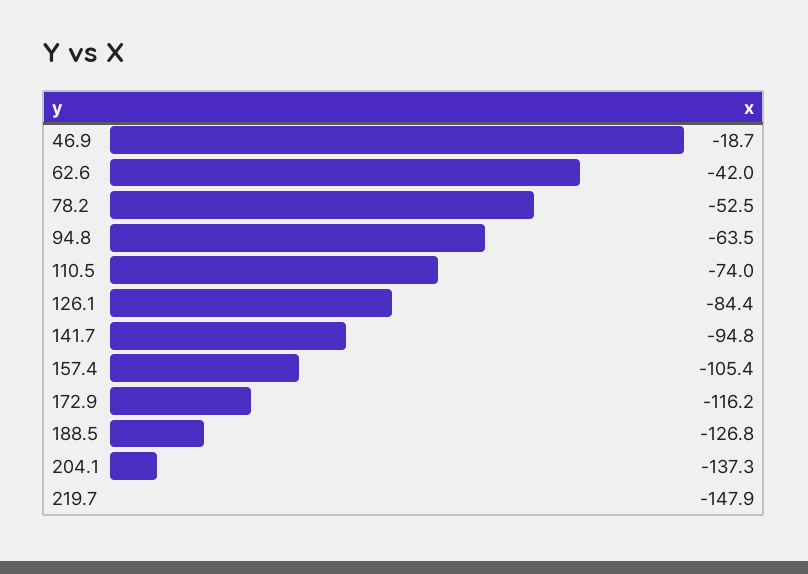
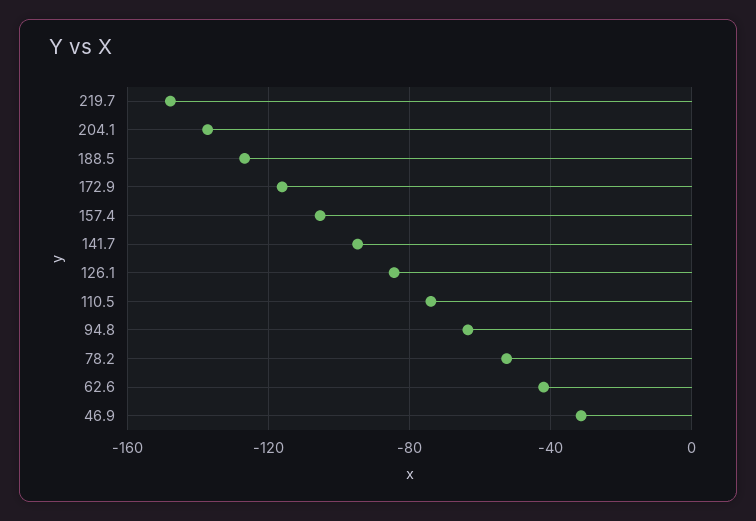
46.9: -18.7 -> -30

